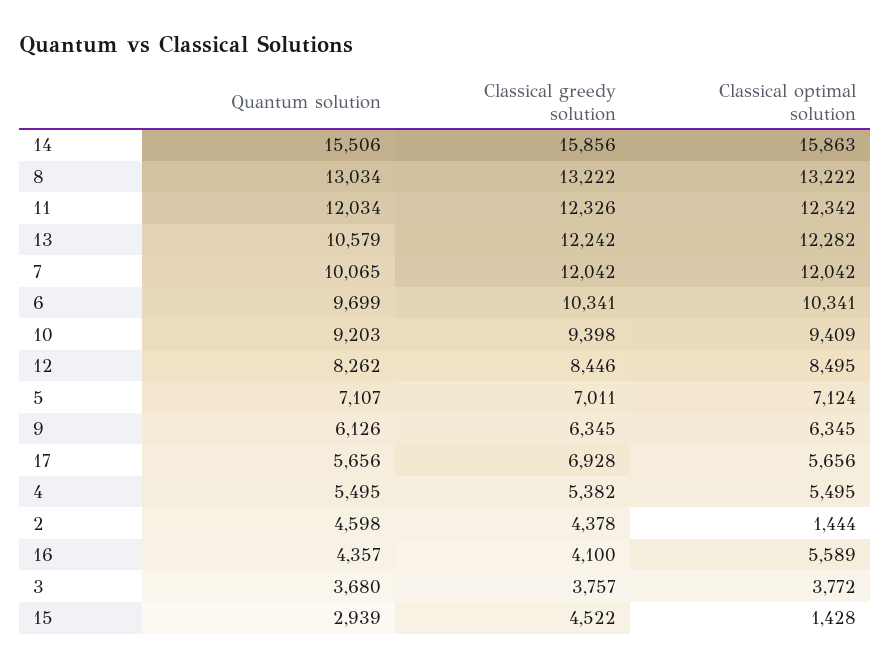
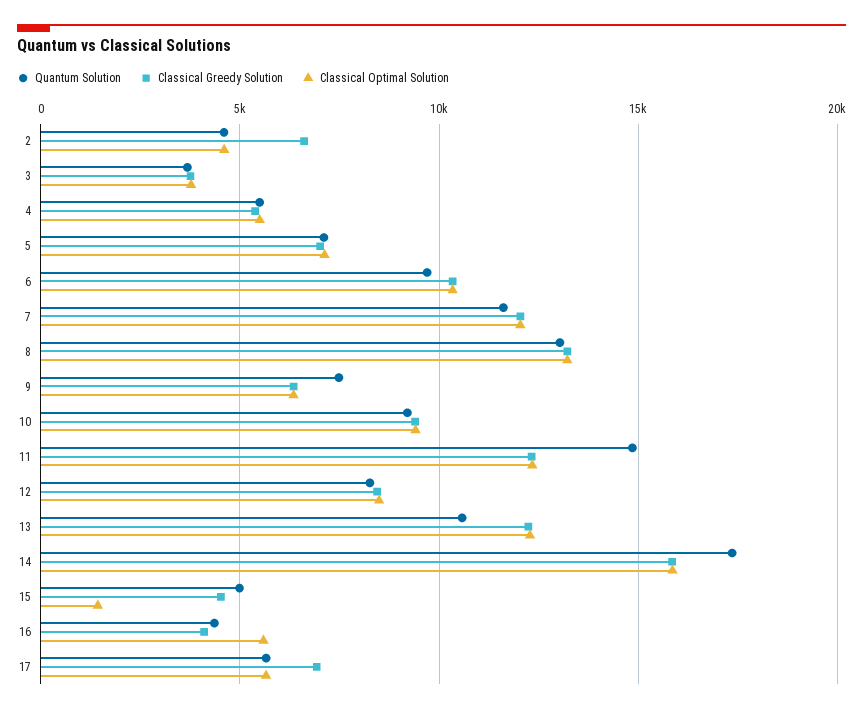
Quantum solution, 14: 15506 -> 17500
Quantum solution, 11: 12034 -> 15000
Quantum solution, 7: 10065 -> 11500
Quantum solution, 9: 6126 -> 7500
Classical greedy solution, 2: 4378 -> 6500
Classical optimal solution, 2: 1444 -> 4500
Quantum solution, 15: 2939 -> 5000

